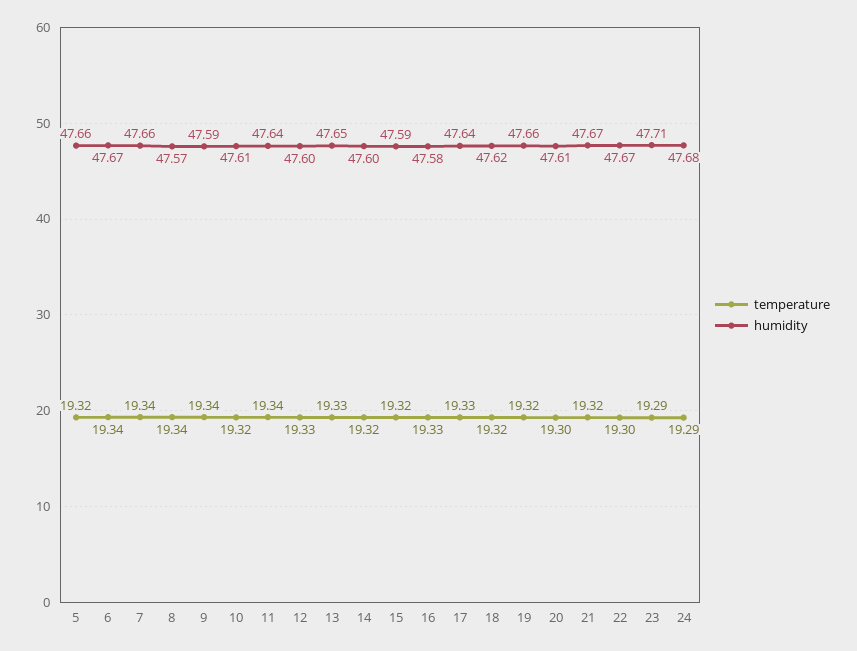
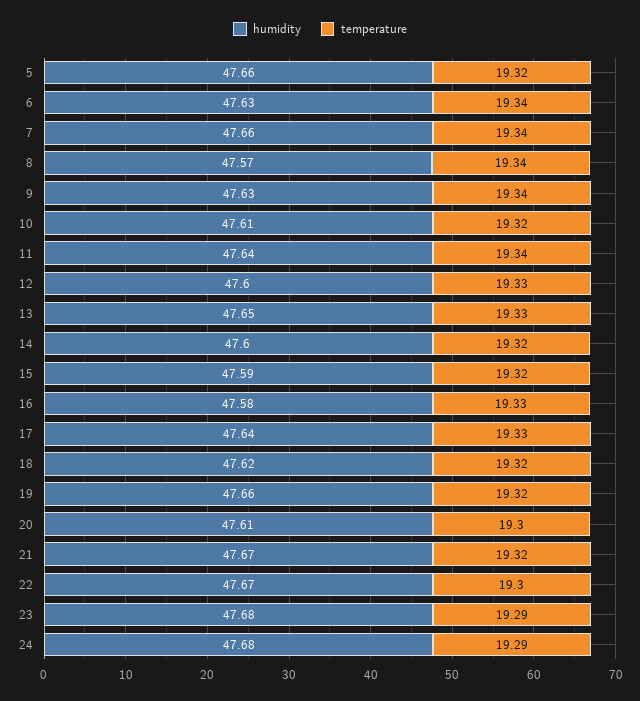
humidity, 6: 47.67 -> 47.63
humidity, 9: 47.59 -> 47.63
humidity, 23: 47.71 -> 47.68

